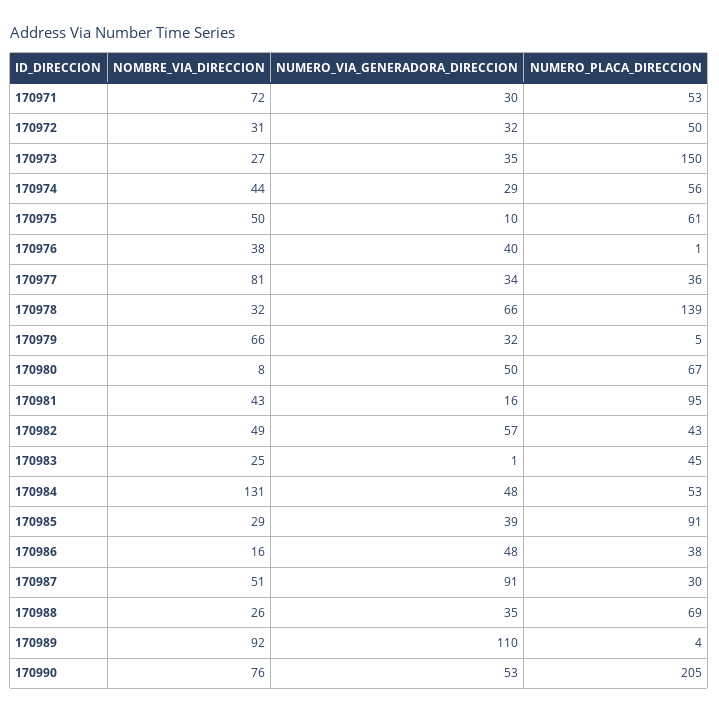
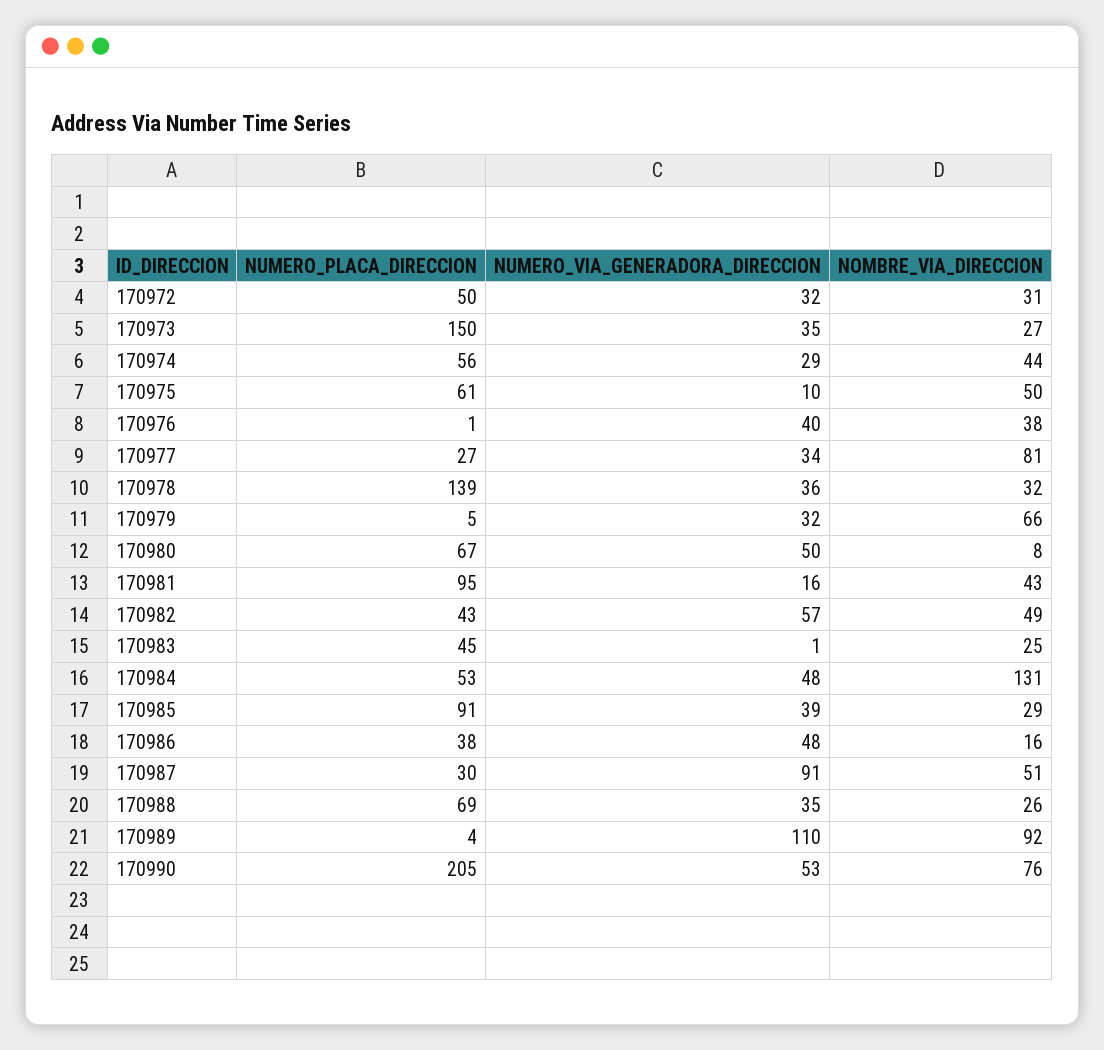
NOMBRE_VIA_DIRECCION, 170971: 72 -> none
NUMERO_VIA_GENERADORA_DIRECCION, 170971: 30 -> none
NUMERO_PLACA_DIRECCION, 170971: 53 -> none
NUMERO_PLACA_DIRECCION, 170977: 36 -> 27
NUMERO_VIA_GENERADORA_DIRECCION, 170978: 66 -> 36

